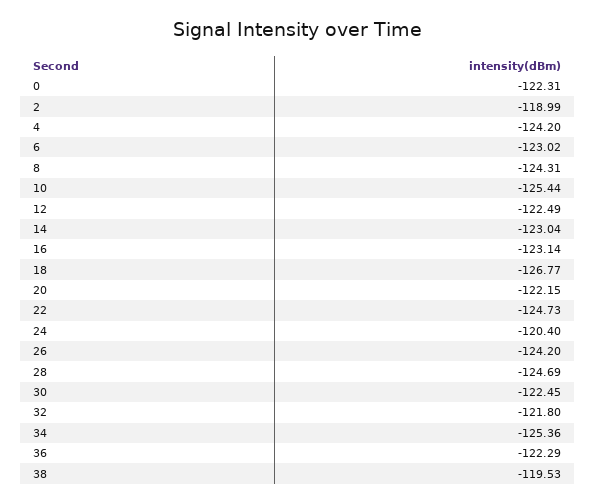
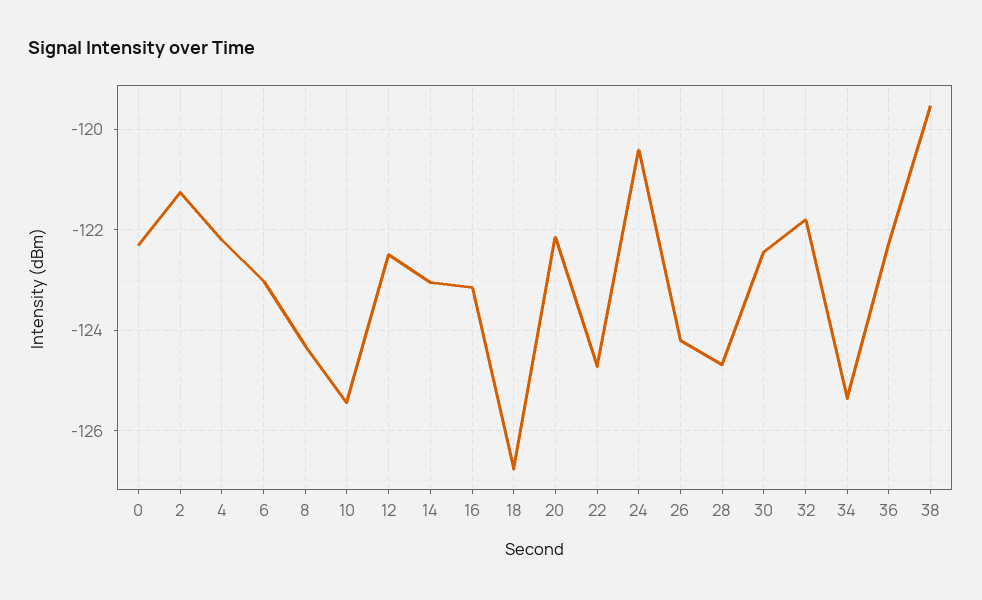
2: -118.99 -> -121.2
4: -124.2 -> -122.2

